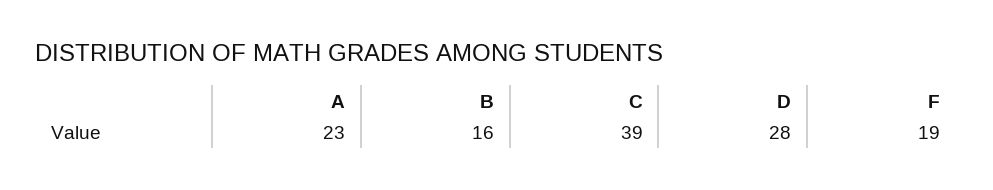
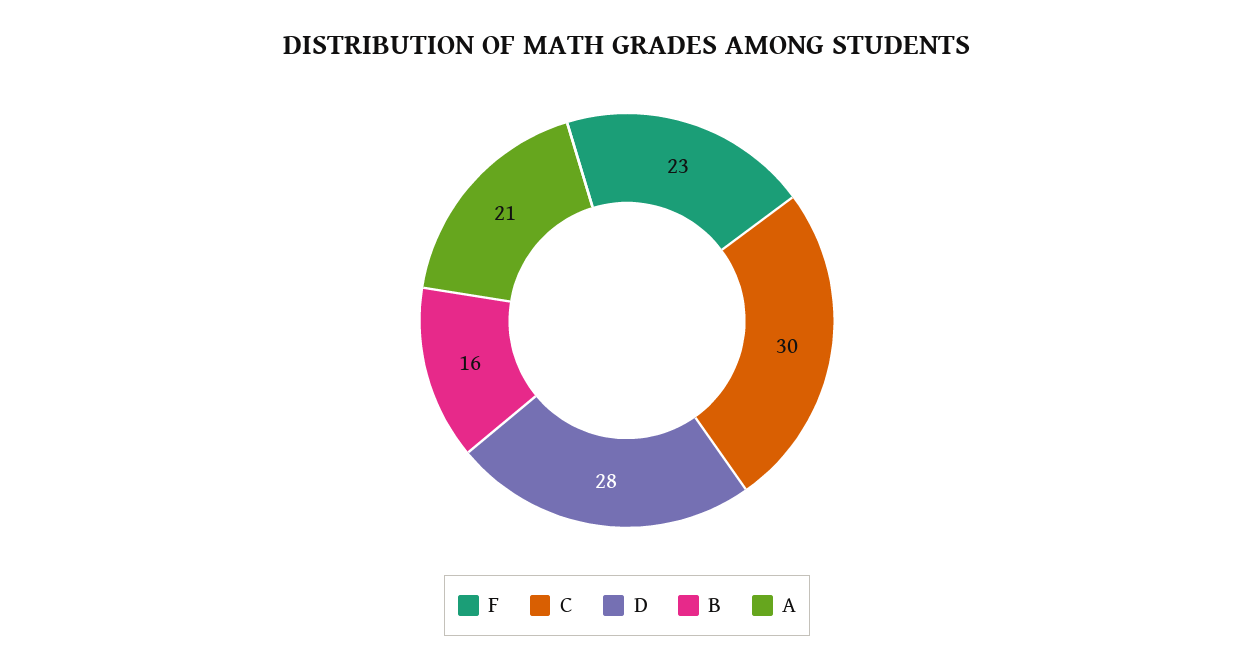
A: 23 -> 21
C: 39 -> 30
F: 19 -> 23

